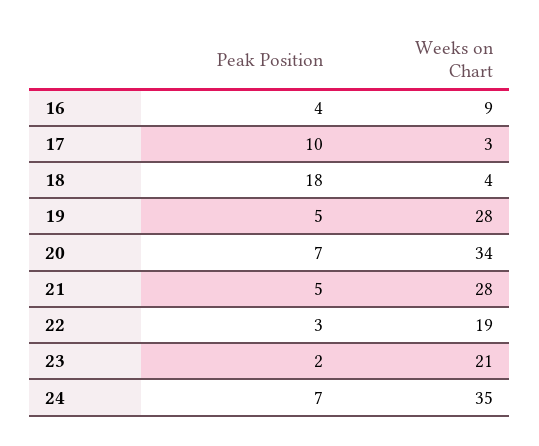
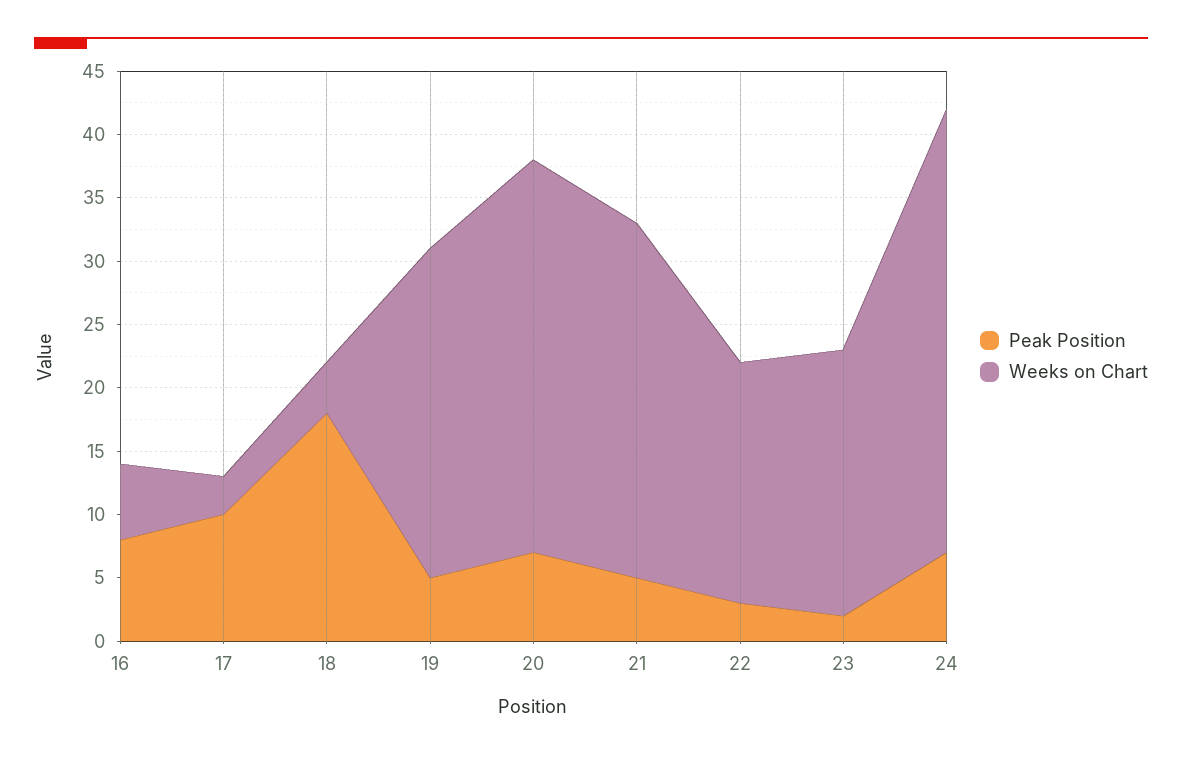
Peak Position, 16: 4 -> 8
Weeks on Chart, 16: 9 -> 6
Weeks on Chart, 19: 28 -> 26
Weeks on Chart, 20: 34 -> 31

